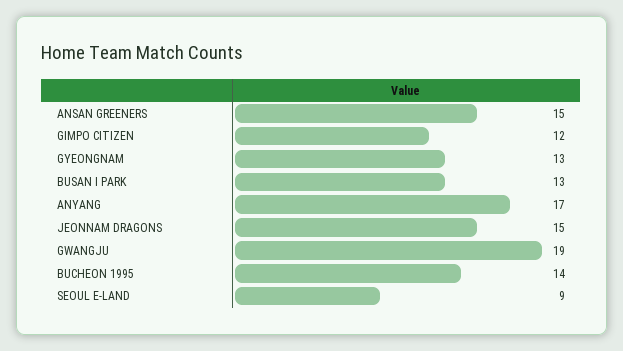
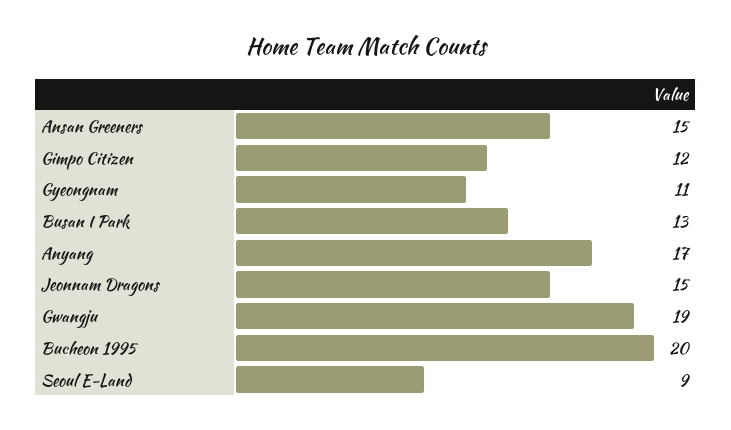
GYEONGNAM: 13 -> 11
BUCHEON 1995: 14 -> 20

